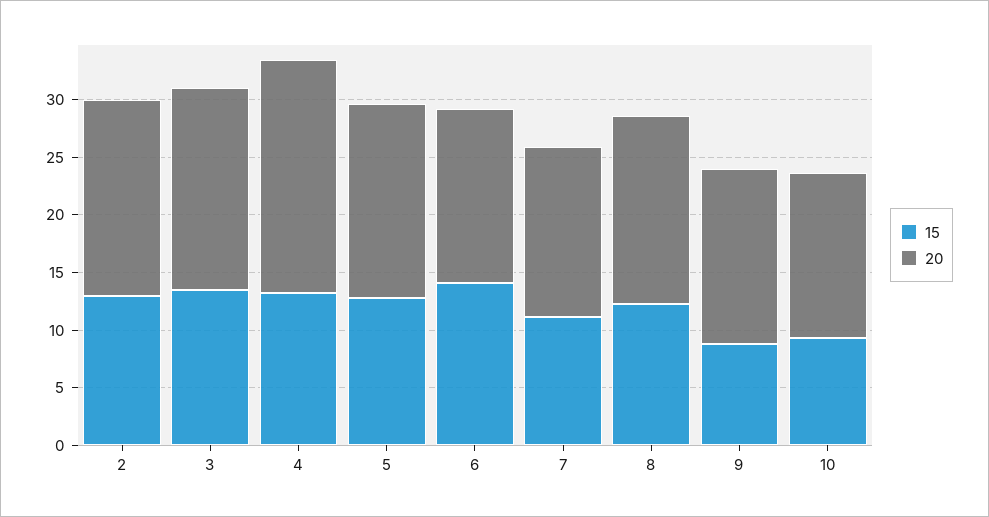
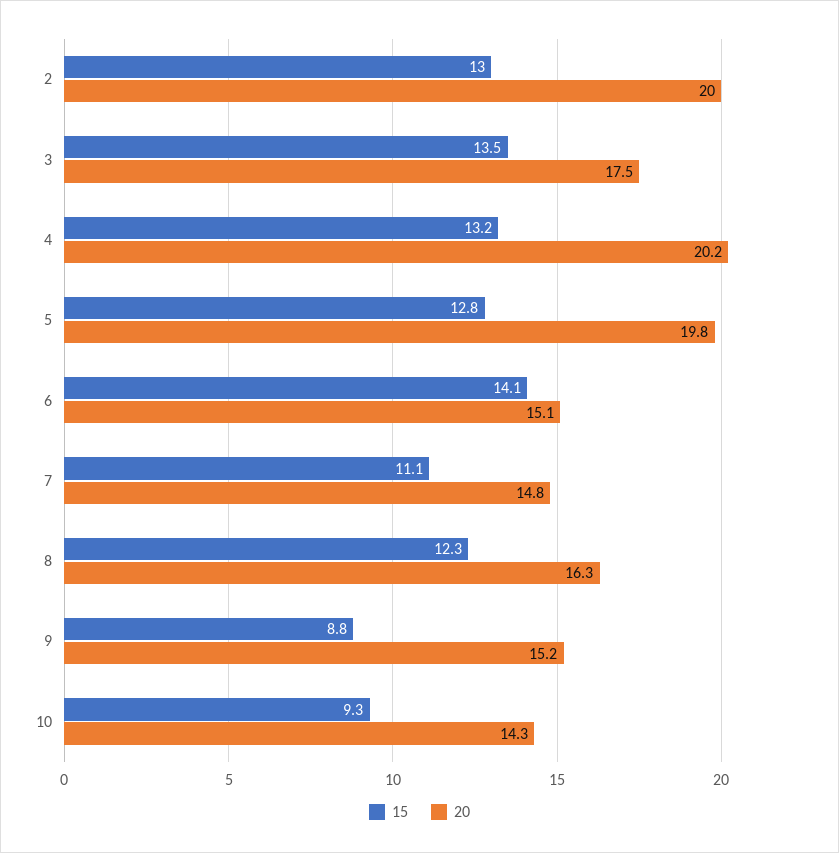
20, 2: 17 -> 20
20, 5: 17 -> 19.8

